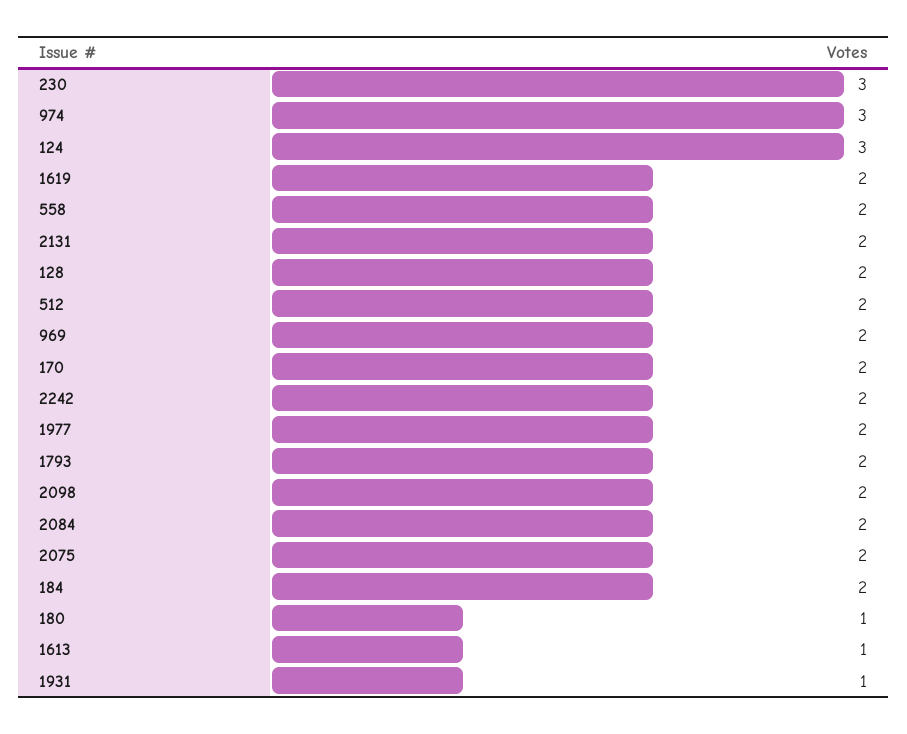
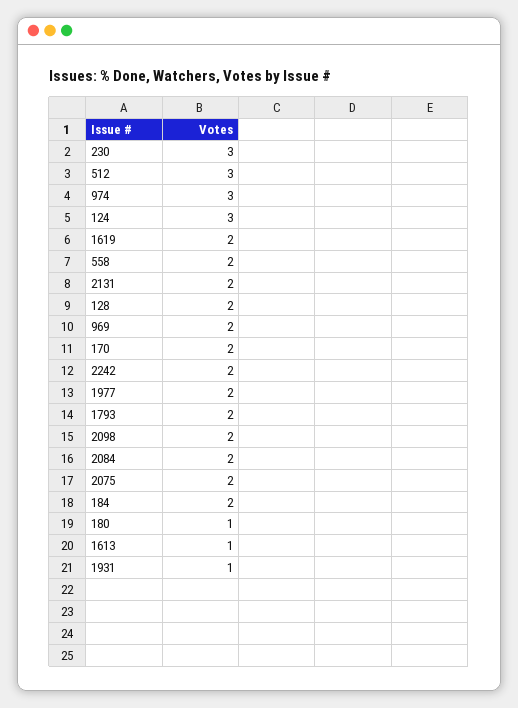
512: 2 -> 3

